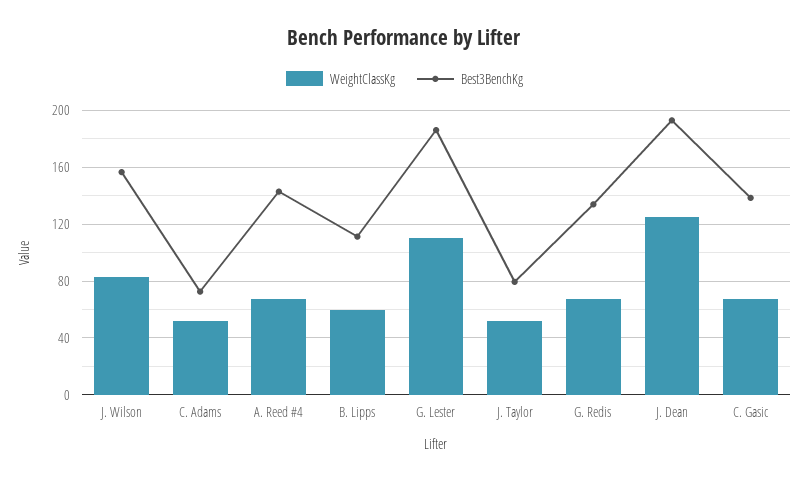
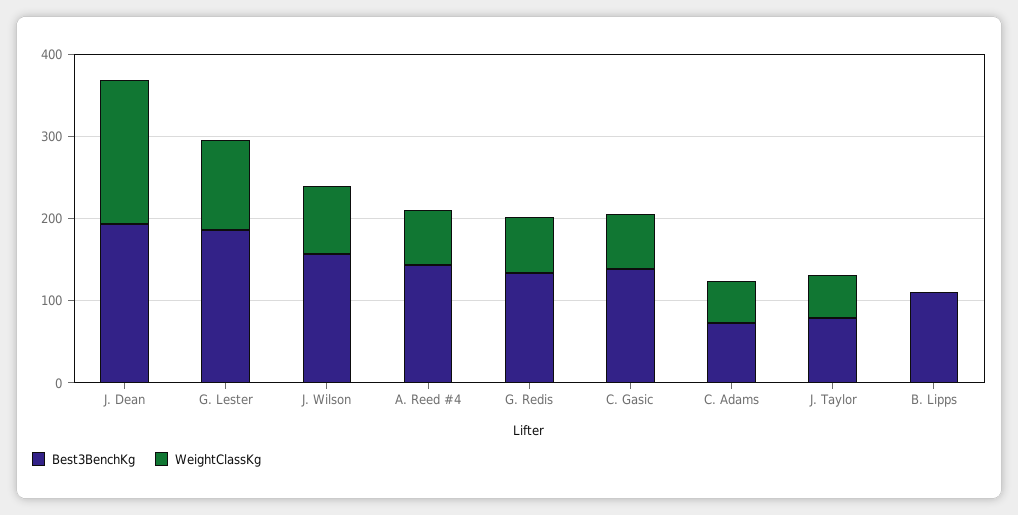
WeightClassKg, B. Lipps: 60 -> 0
WeightClassKg, J. Dean: 125 -> 180

